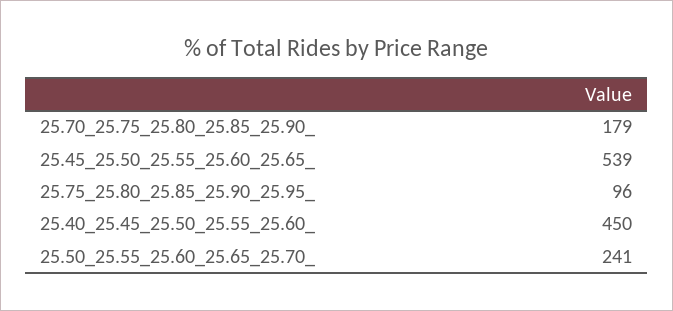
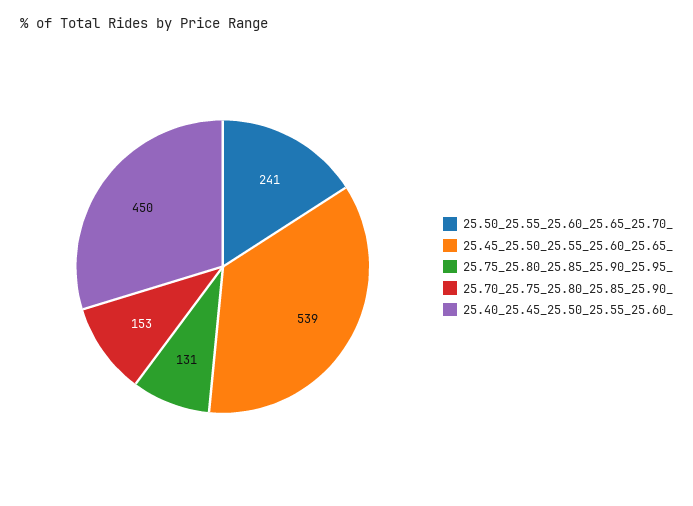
25.70_25.75_25.80_25.85_25.90_: 179 -> 153
25.75_25.80_25.85_25.90_25.95_: 96 -> 131

